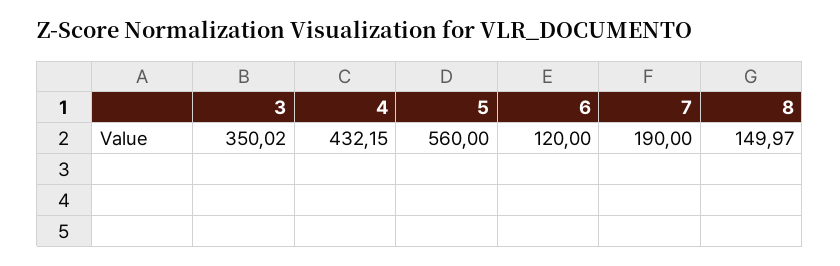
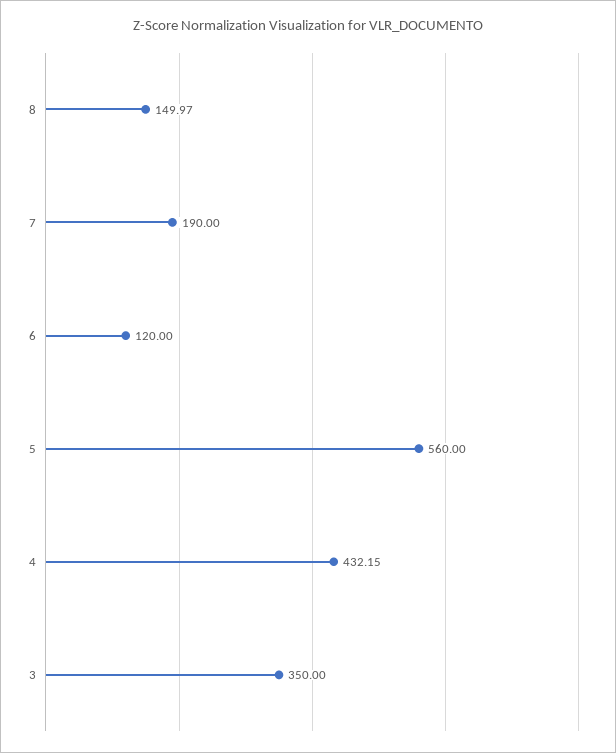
3: 350.02 -> 350

